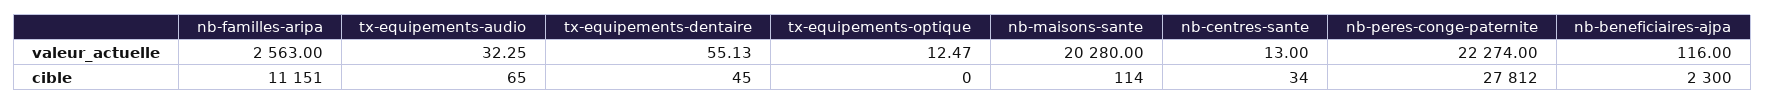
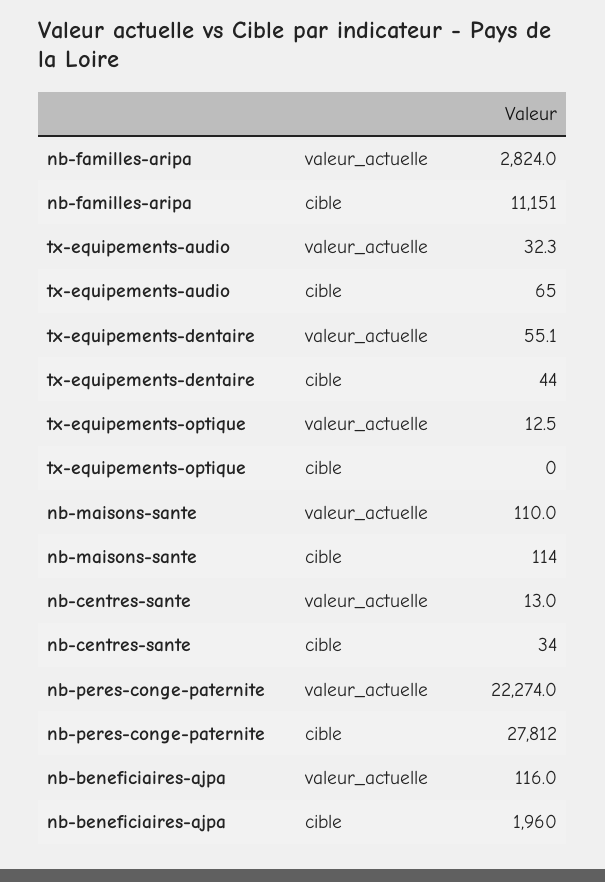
nb-familles-aripa, valeur_actuelle: 2563 -> 2824
nb-maisons-sante, valeur_actuelle: 20280 -> 110
tx-equipements-dentaire, cible: 45 -> 44
nb-beneficiaires-ajpa, cible: 2300 -> 1960

